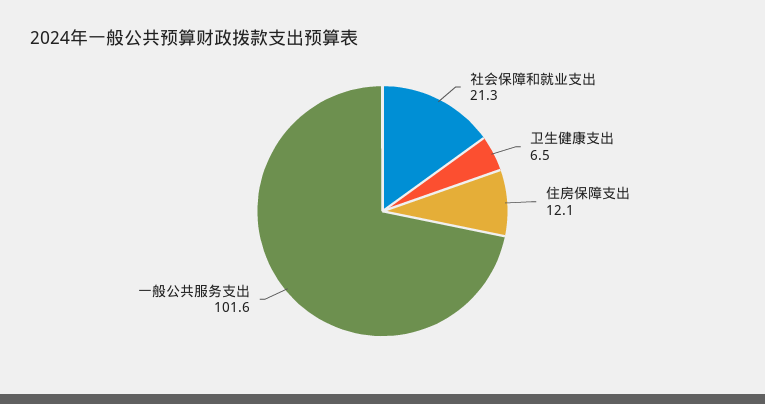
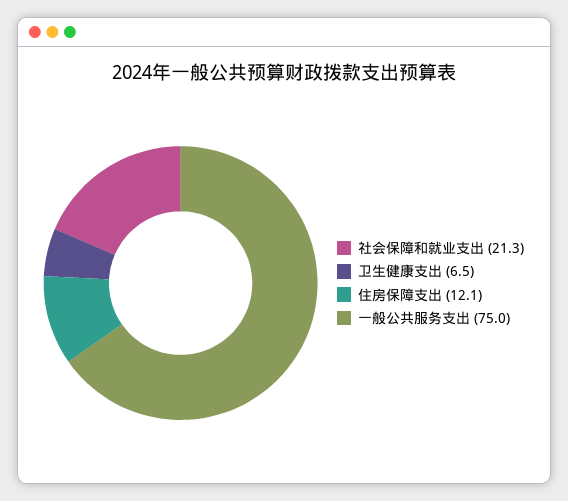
一般公共服务支出: 101.6 -> 75

